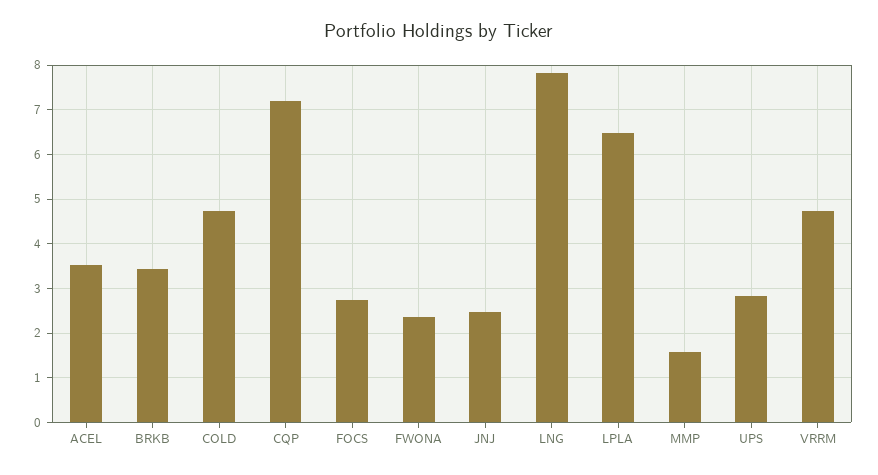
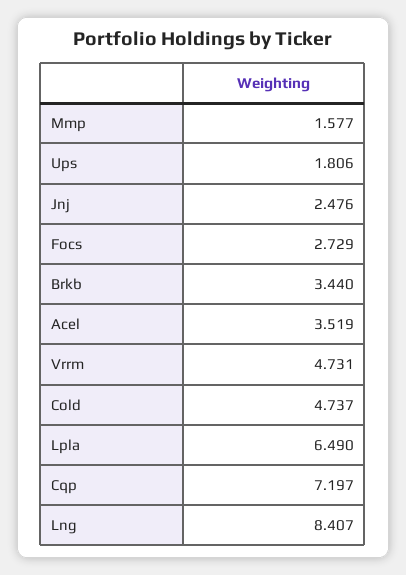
FWONA: 2.4 -> none
LNG: 7.8 -> 8.407
UPS: 2.8 -> 1.806

